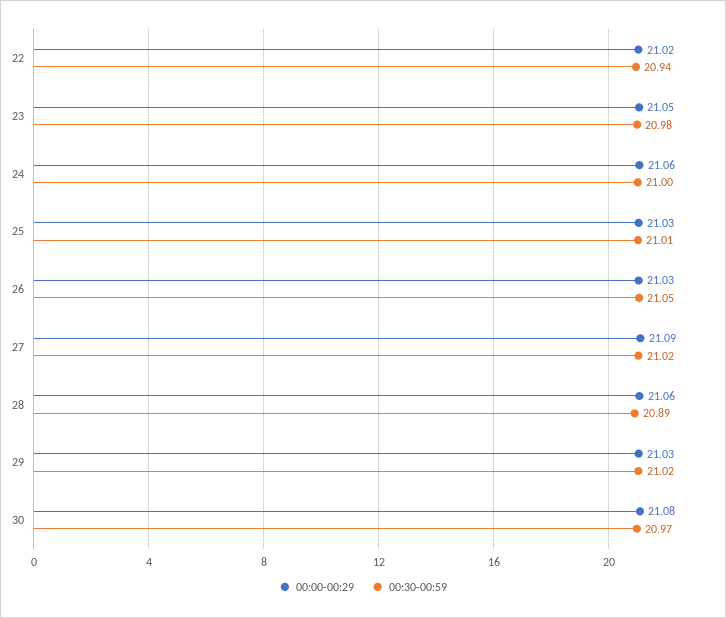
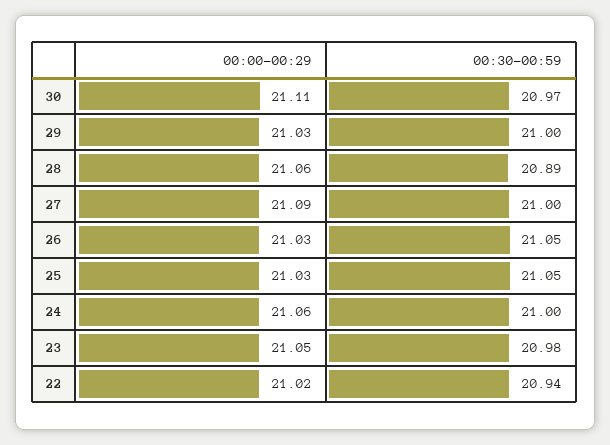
00:30-00:59, 25: 21.01 -> 21.05
00:30-00:59, 27: 21.02 -> 21
00:30-00:59, 29: 21.02 -> 21
00:00-00:29, 30: 21.08 -> 21.11

